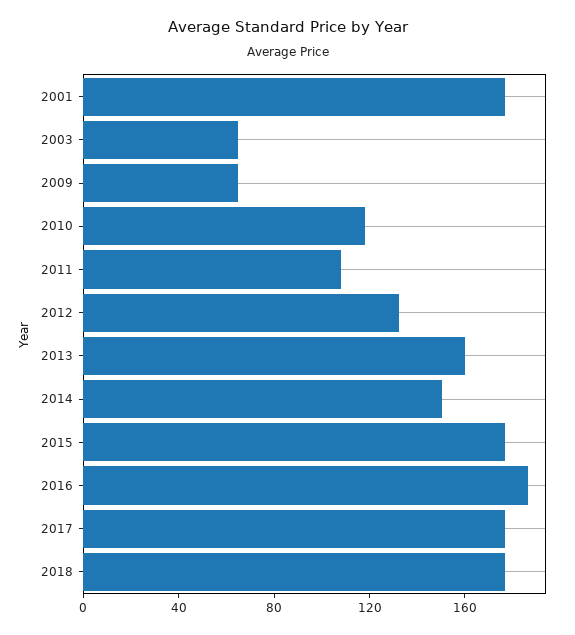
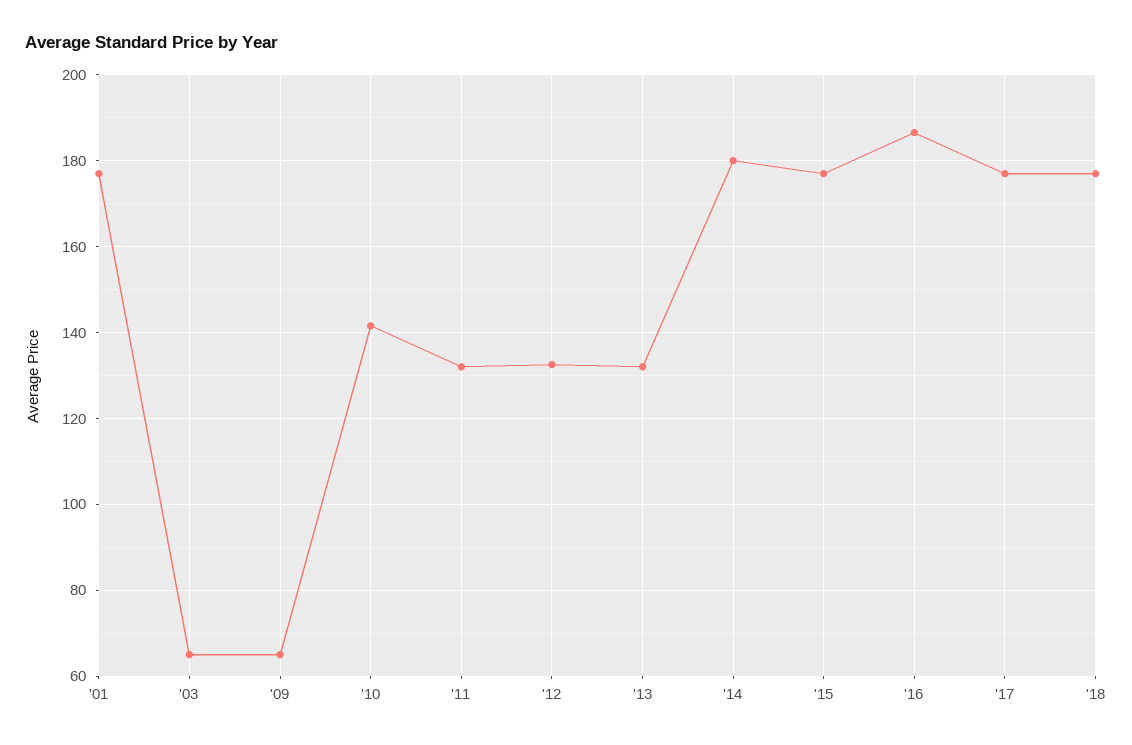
2010: 120 -> 142
2011: 110 -> 132
2013: 160 -> 132
2014: 150 -> 180

